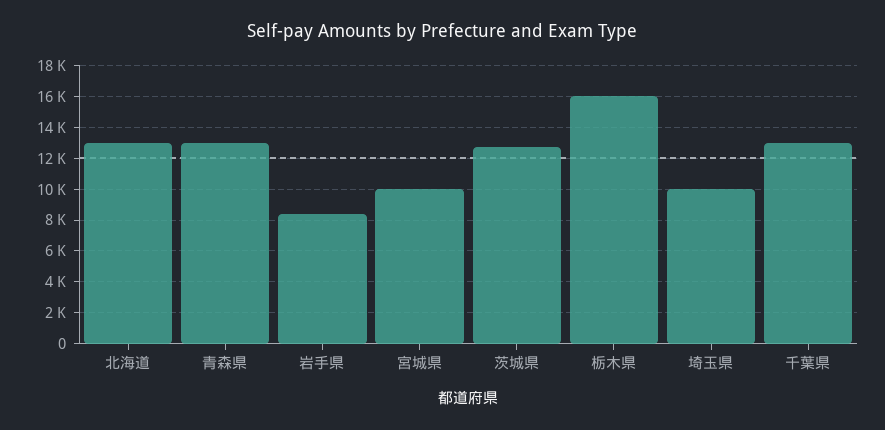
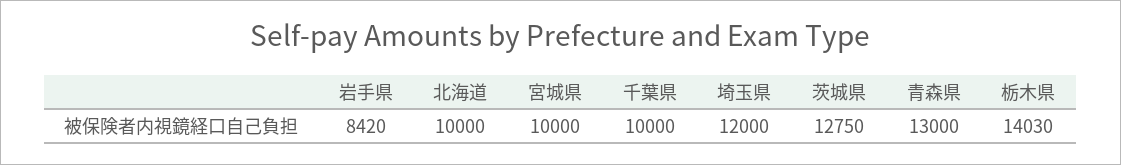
北海道: 13000 -> 10000
栃木県: 16000 -> 14030
埼玉県: 10000 -> 12000
千葉県: 13000 -> 10000

